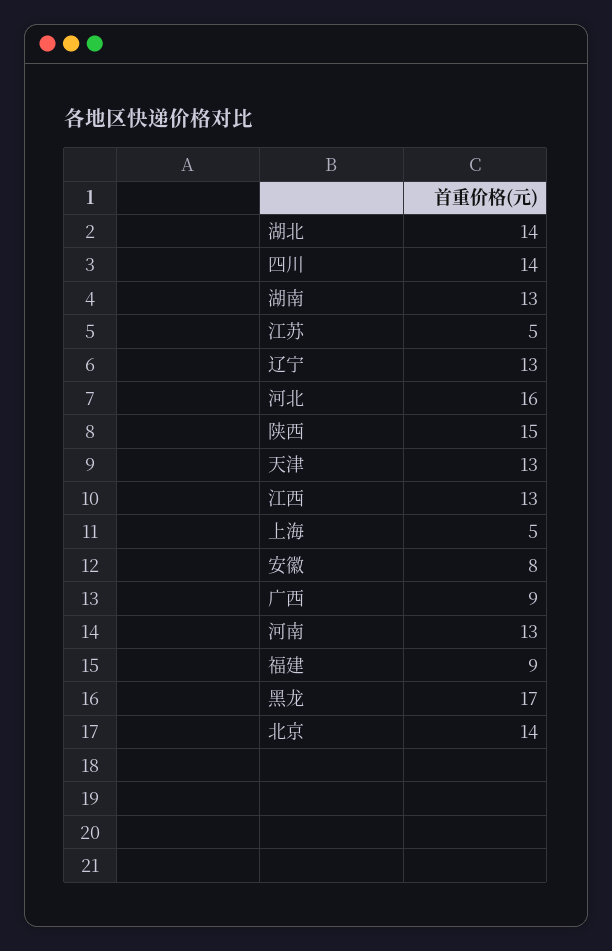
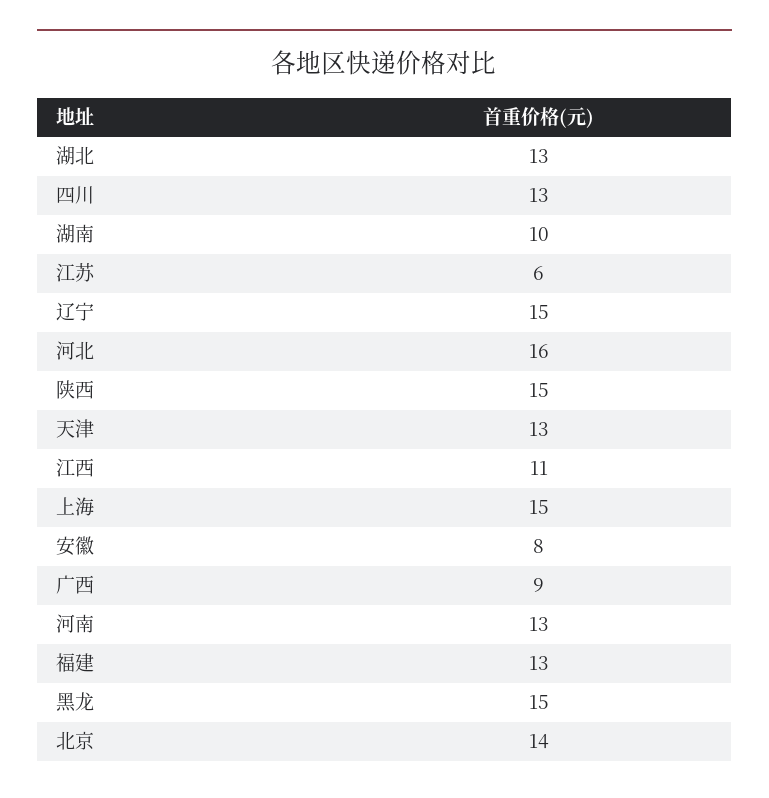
湖北: 14 -> 13
四川: 14 -> 13
湖南: 13 -> 10
江苏: 5 -> 6
辽宁: 13 -> 15
江西: 13 -> 11
上海: 5 -> 15
福建: 9 -> 13
黑龙: 17 -> 15

